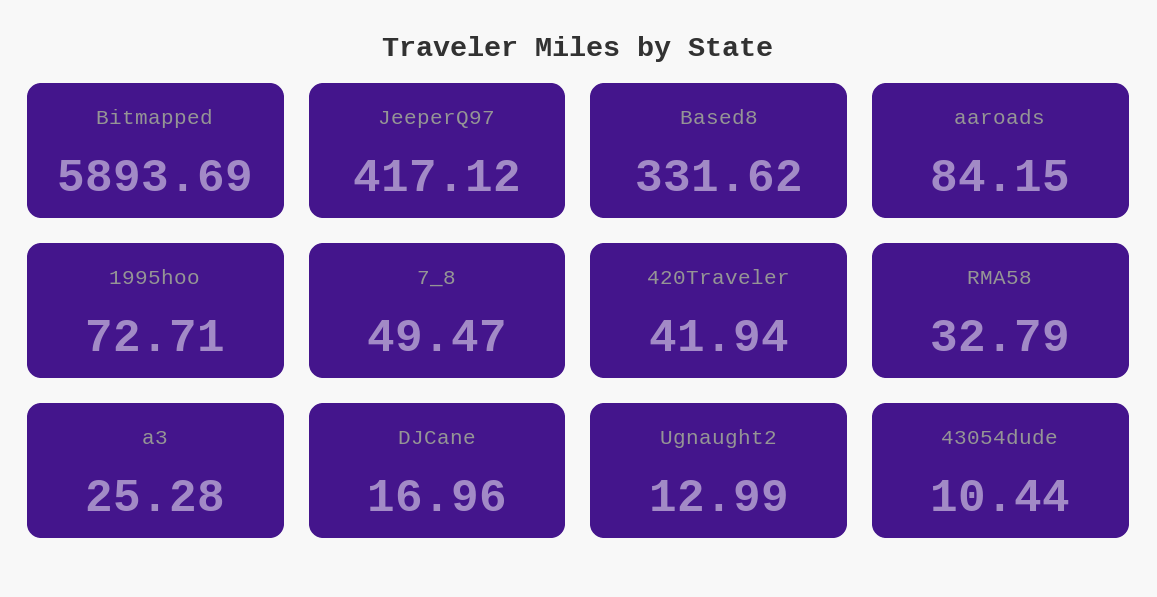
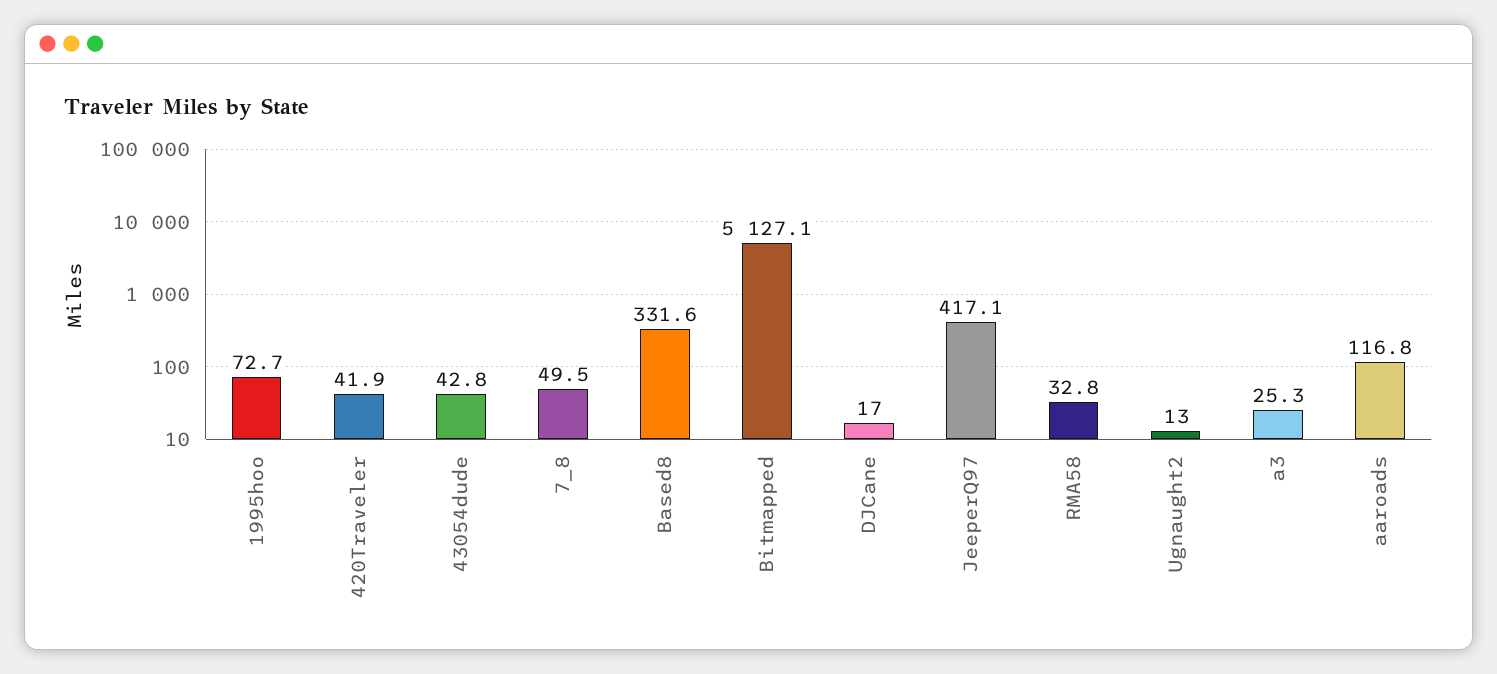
Bitmapped: 5893.69 -> 5127.1
aaroads: 84.15 -> 116.8
43054dude: 10.44 -> 42.8

